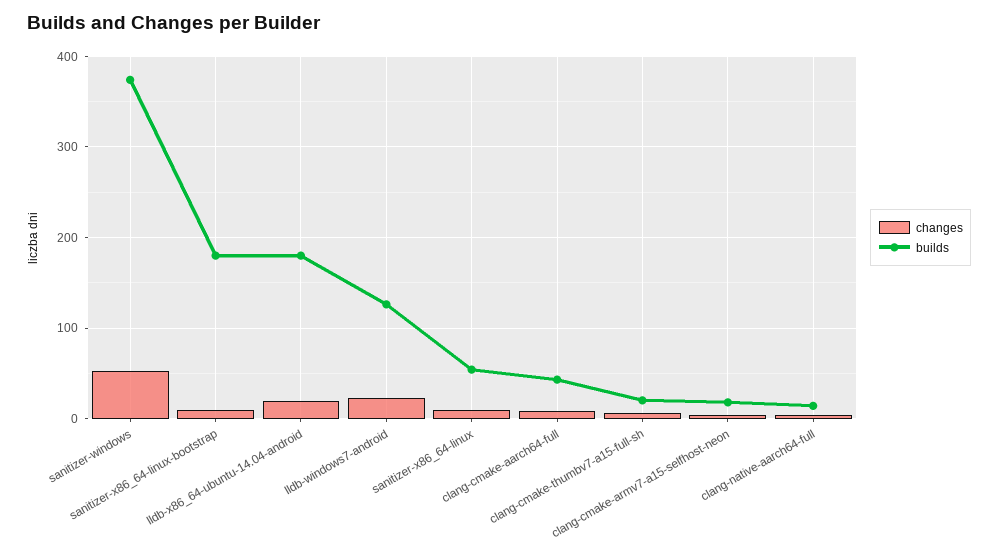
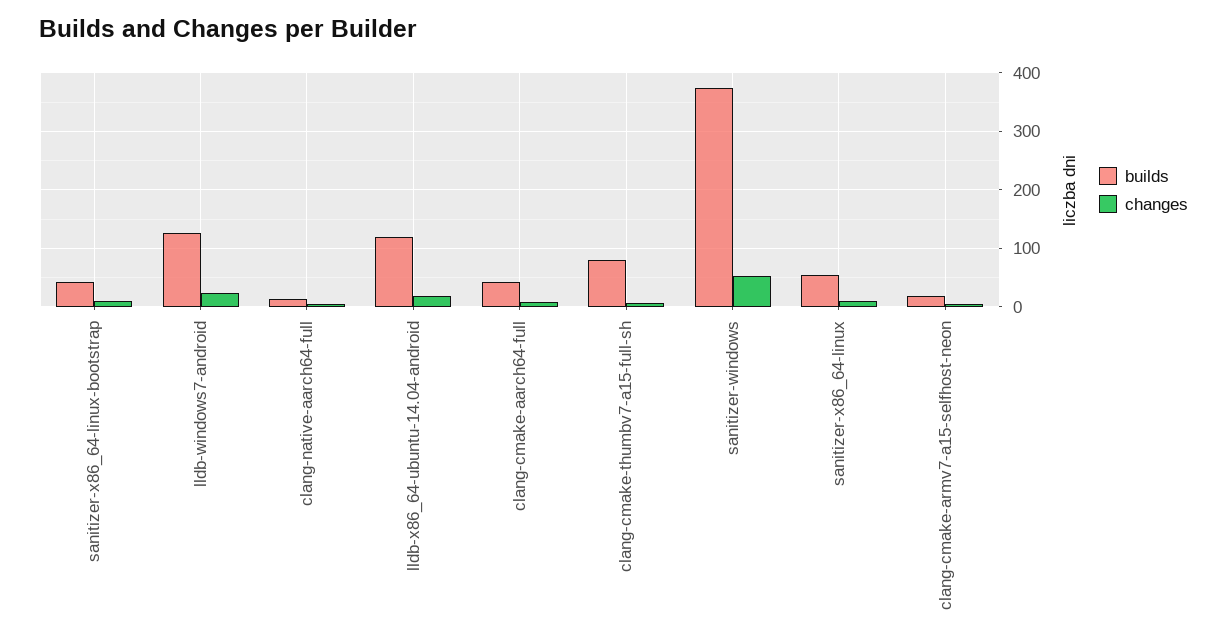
builds, sanitizer-x86_64-linux-bootstrap: 180 -> 40
builds, lldb-x86_64-ubuntu-14.04-android: 180 -> 120
builds, clang-cmake-thumbv7-a15-full-sh: 20 -> 80

